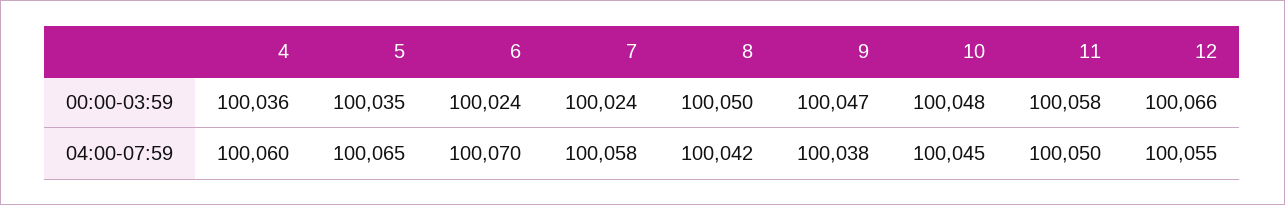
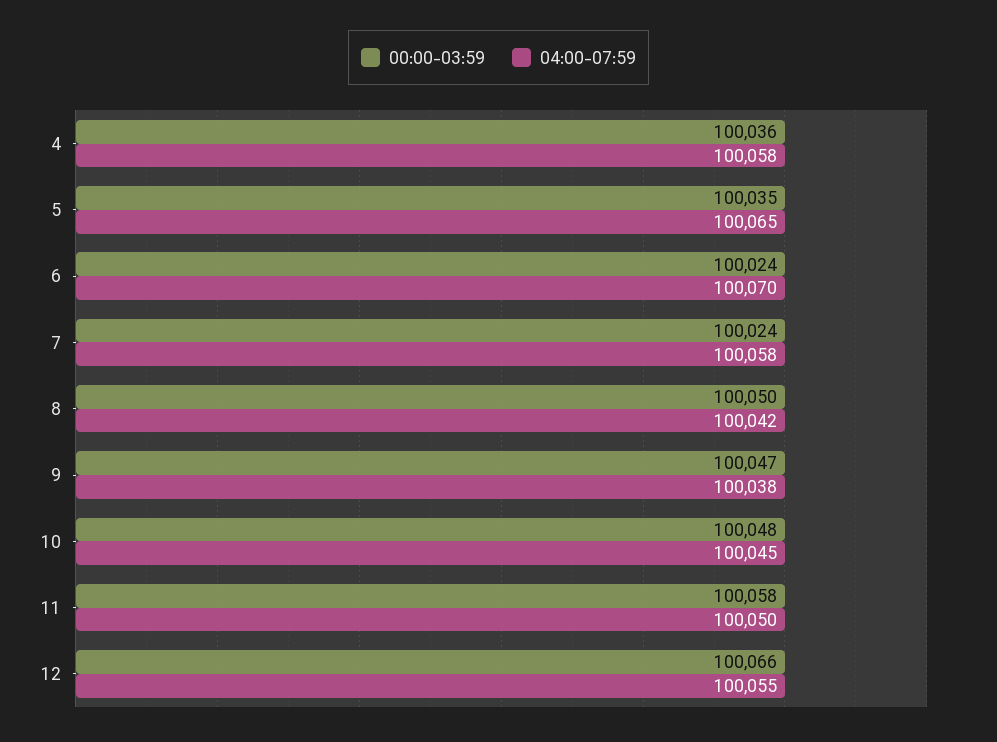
04:00-07:59, 4: 100060 -> 100058

